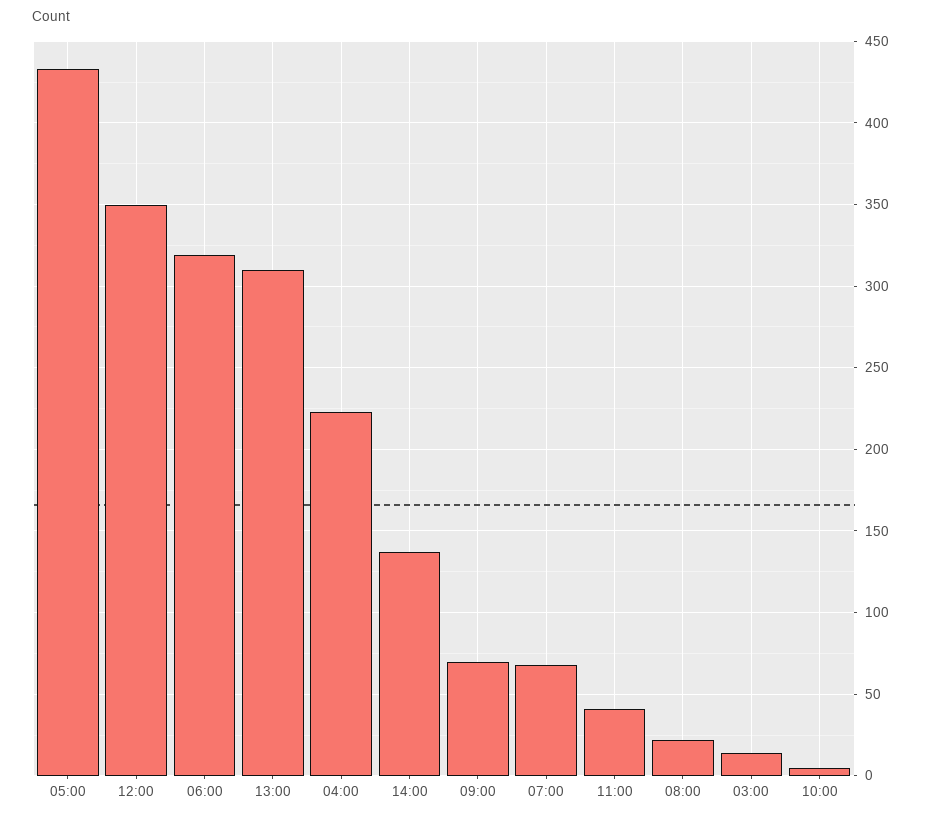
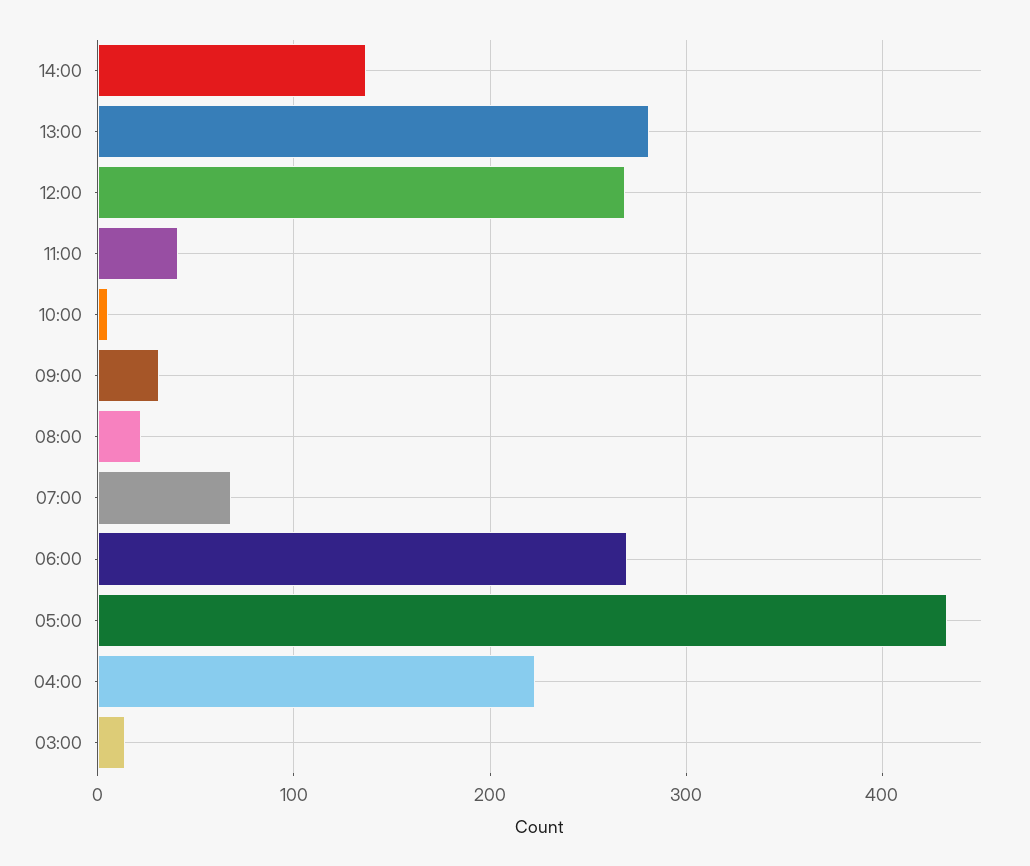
12:00: 350 -> 270
06:00: 320 -> 270
13:00: 310 -> 280
09:00: 70 -> 30

